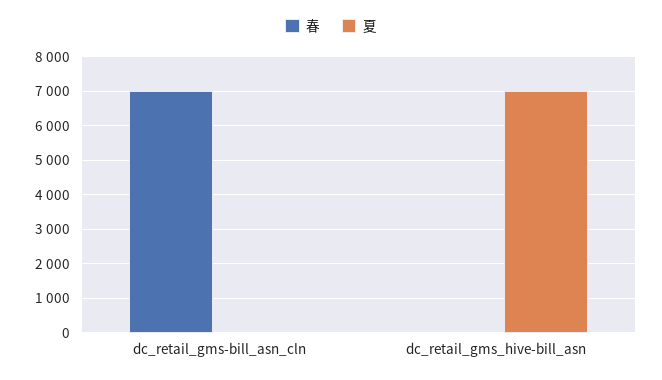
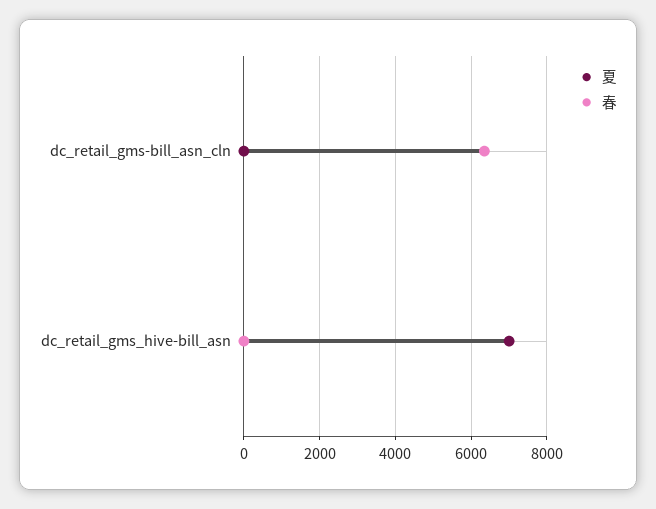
春, dc_retail_gms-bill_asn_cln: 7000 -> 6400

